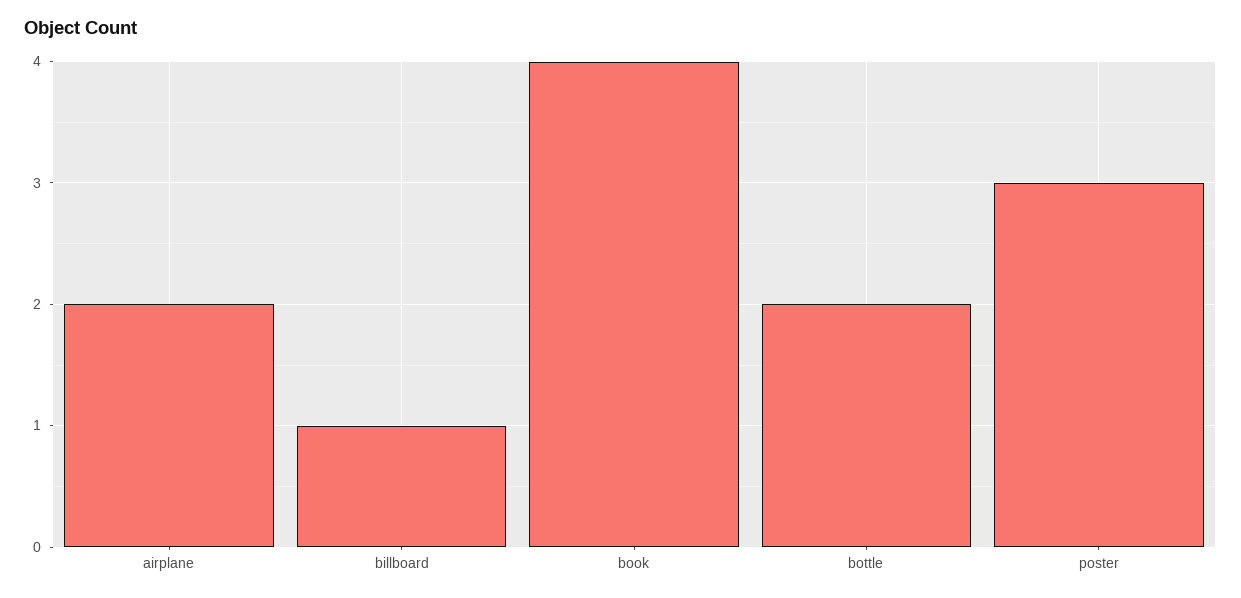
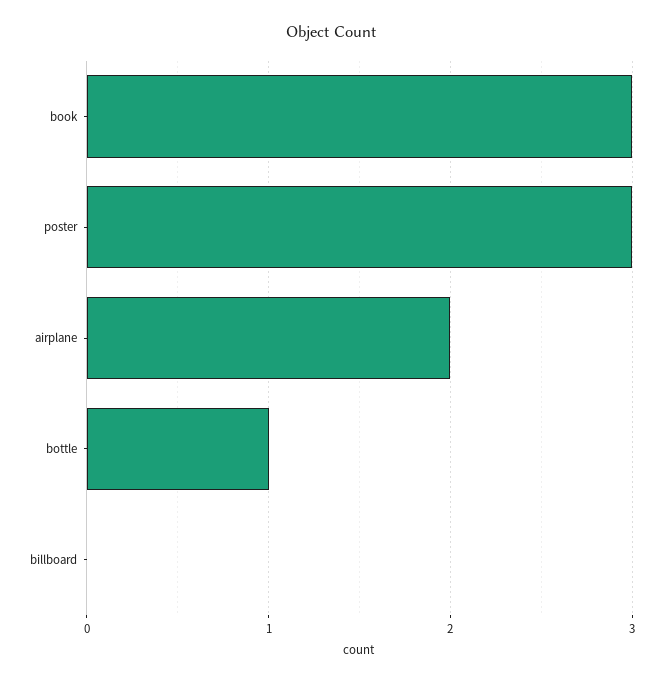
billboard: 1 -> 0
book: 4 -> 3
bottle: 2 -> 1

